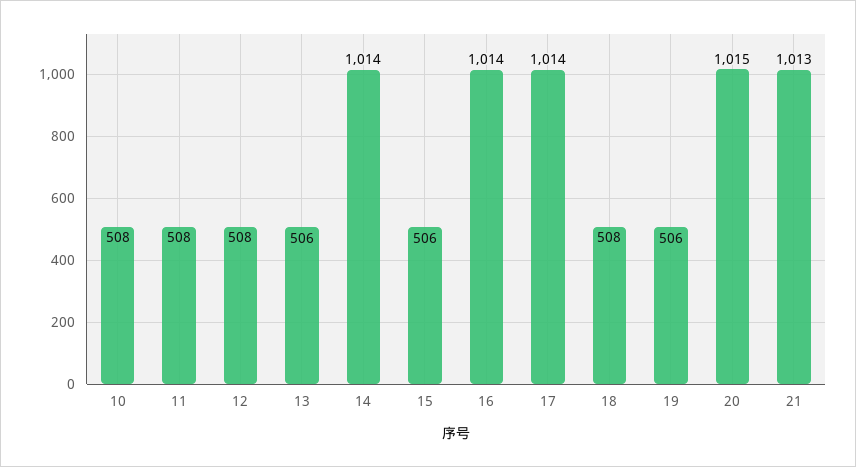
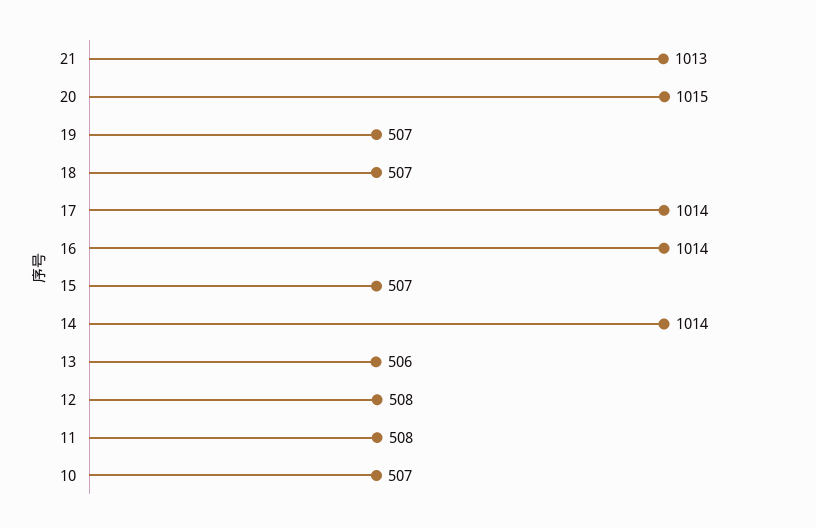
10: 508 -> 507
15: 506 -> 507
18: 508 -> 507
19: 506 -> 507

